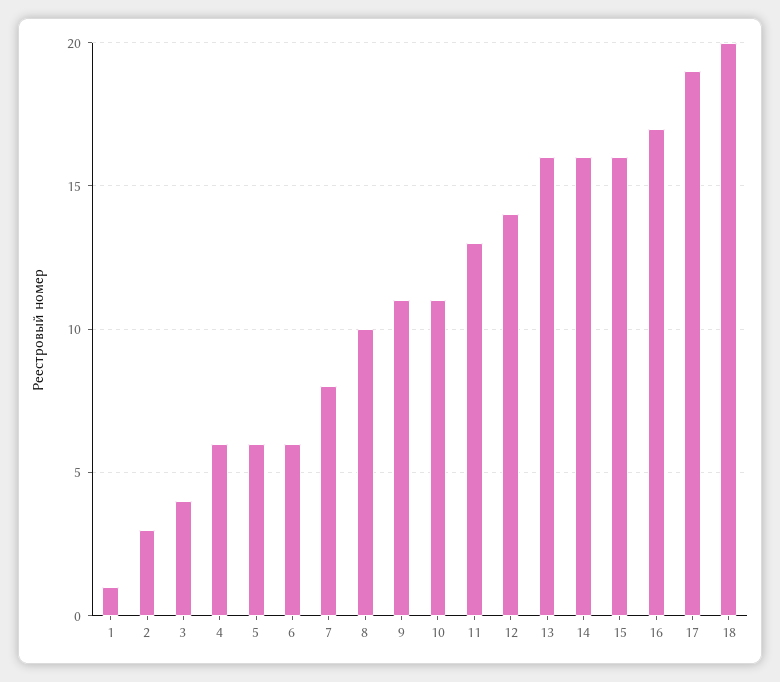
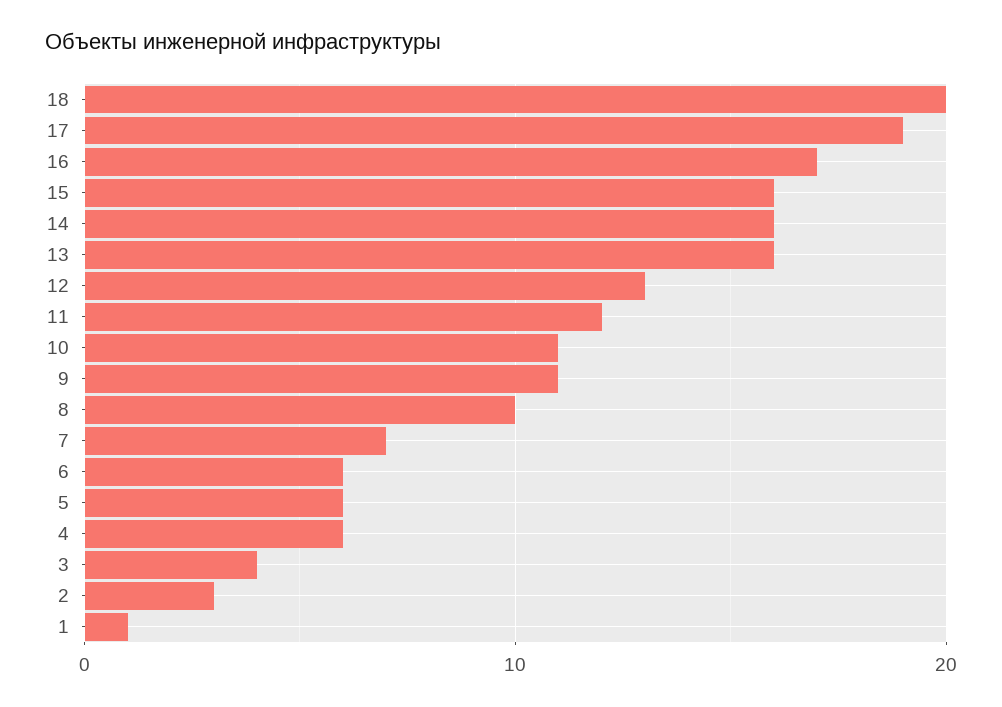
7: 8 -> 7
11: 13 -> 12
12: 14 -> 13

